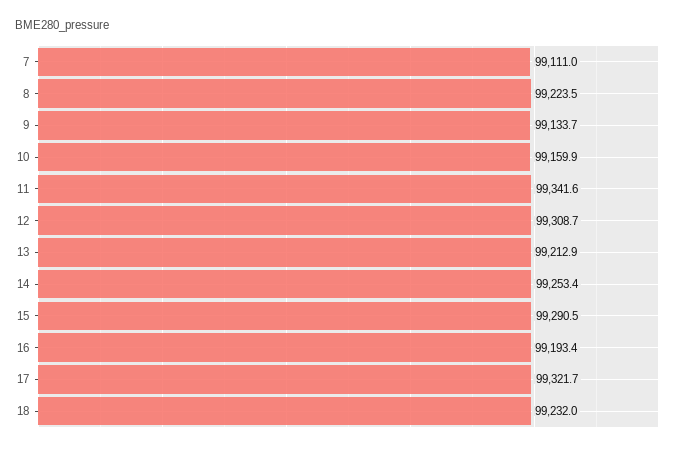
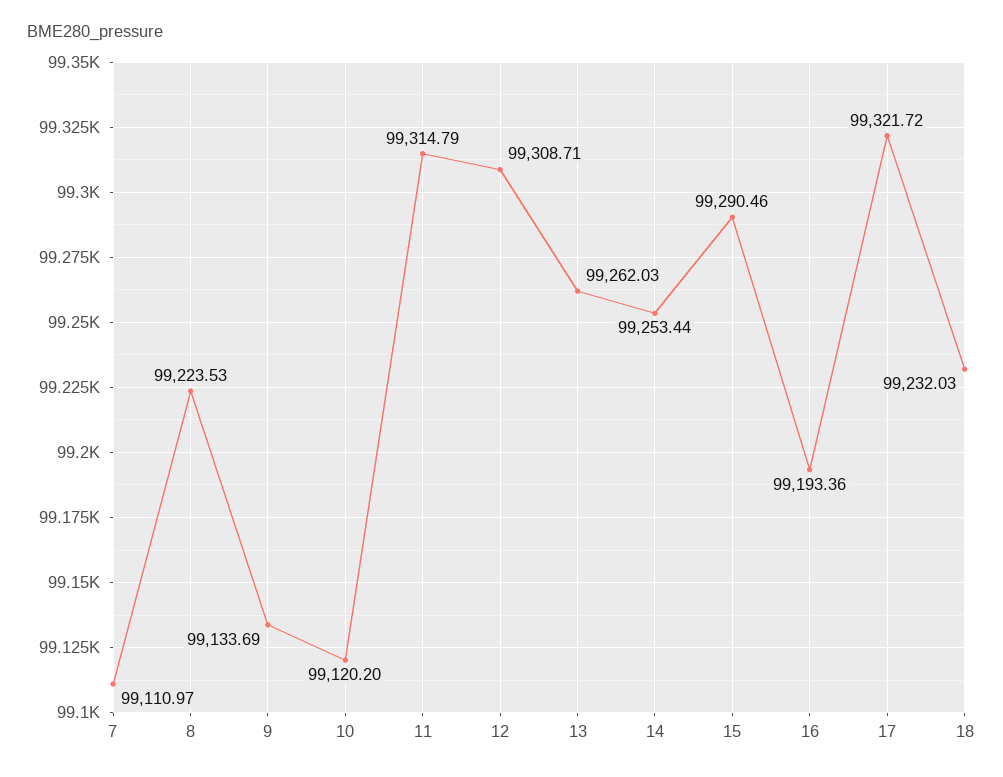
10: 99159.9 -> 99120.2
11: 99341.6 -> 99314.79
13: 99212.9 -> 99262.03

